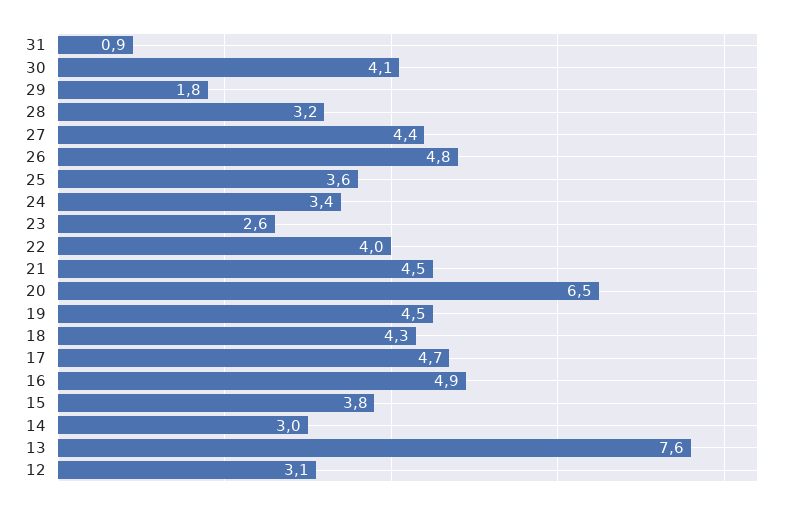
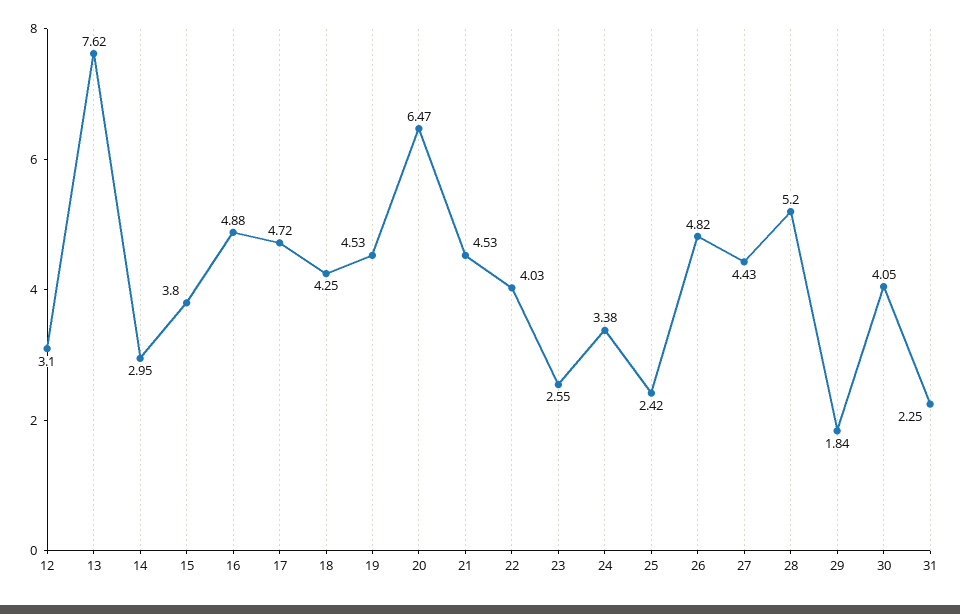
31: 0.9 -> 2.25
28: 3.2 -> 5.2
25: 3.6 -> 2.42

